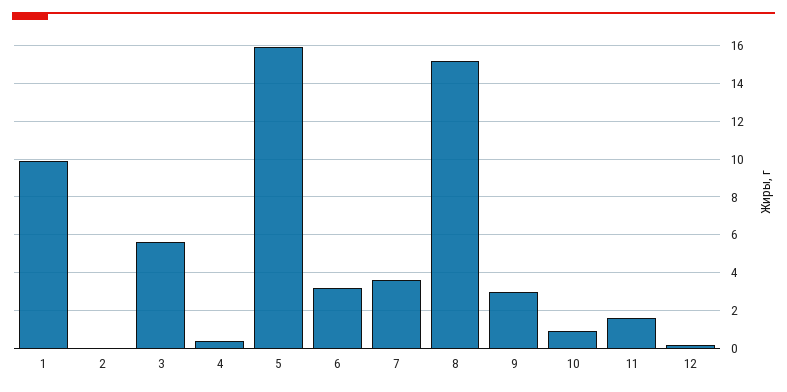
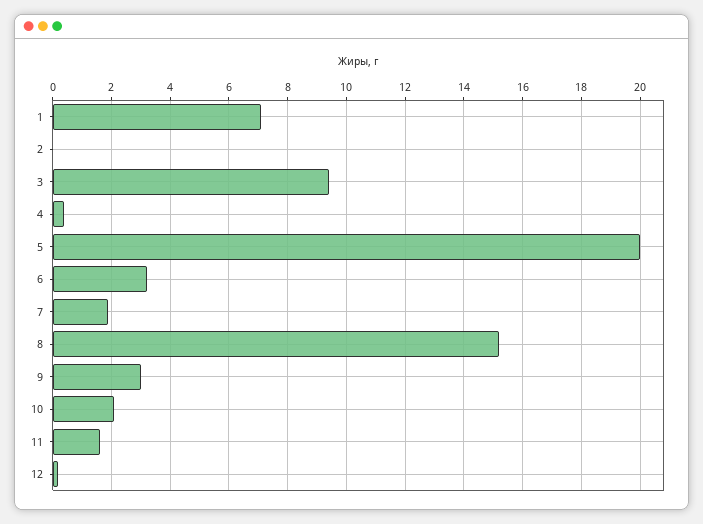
1: 10 -> 7
3: 5.5 -> 9.5
5: 16 -> 20
7: 3.5 -> 2
10: 1 -> 2

